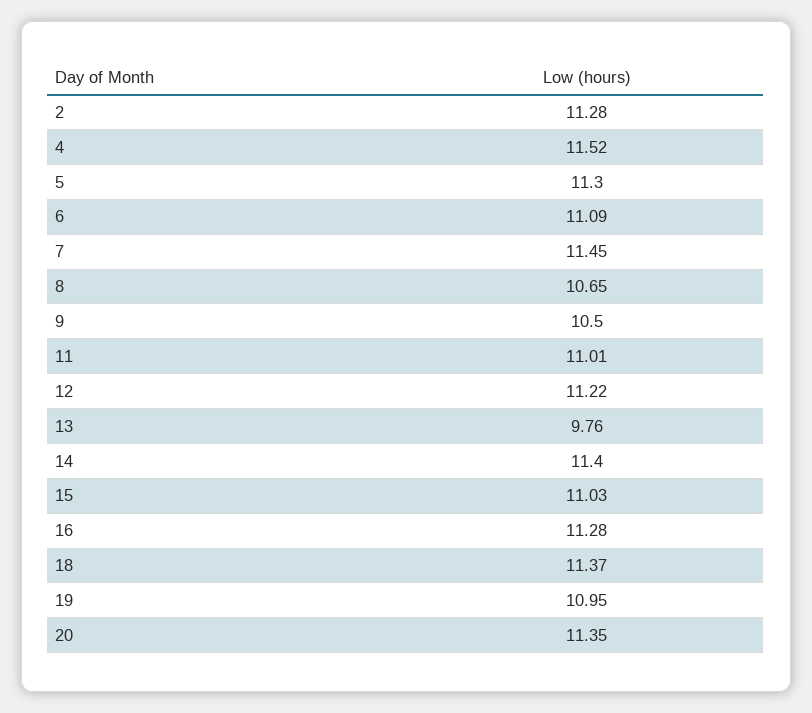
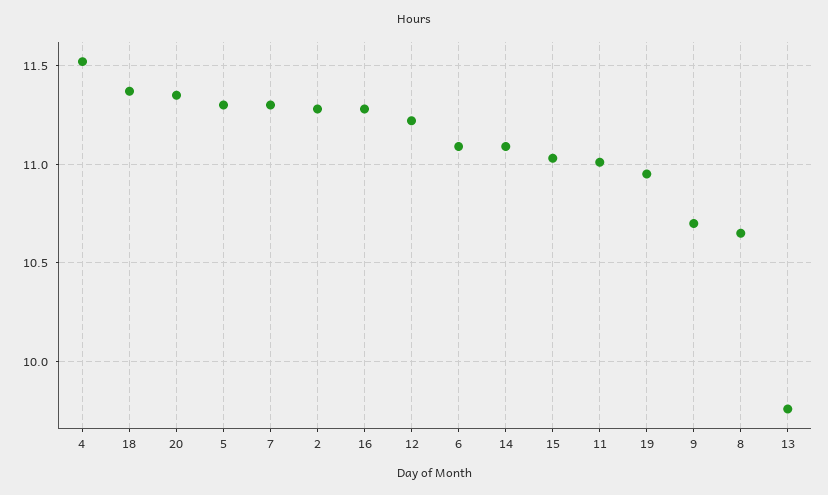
7: 11.45 -> 11.3
9: 10.5 -> 10.7
14: 11.4 -> 11.1

